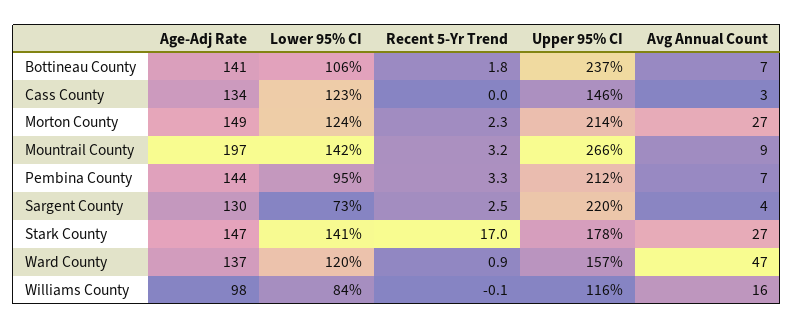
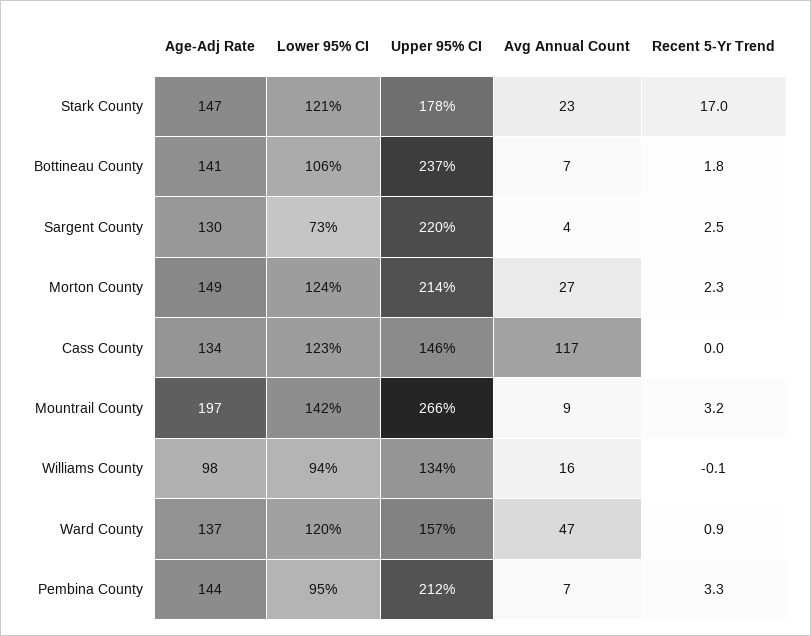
Avg Annual Count, Cass County: 3 -> 117
Lower 95% CI, Stark County: 141 -> 121
Avg Annual Count, Stark County: 27 -> 23
Lower 95% CI, Williams County: 84 -> 94
Upper 95% CI, Williams County: 116 -> 134

